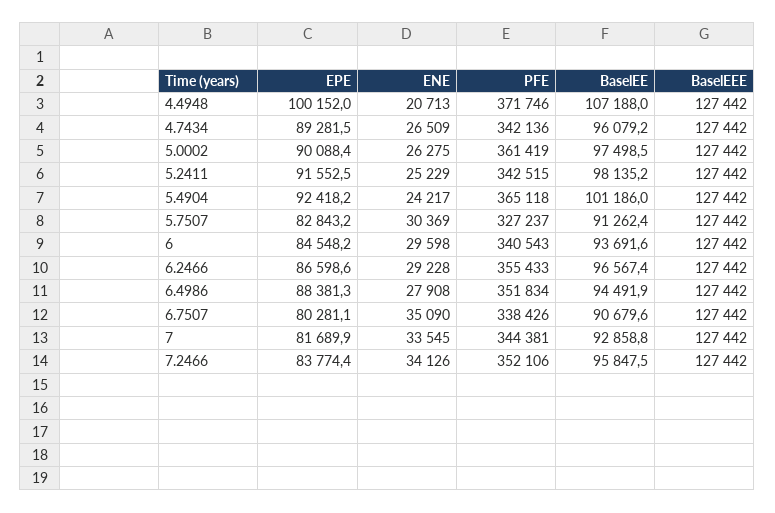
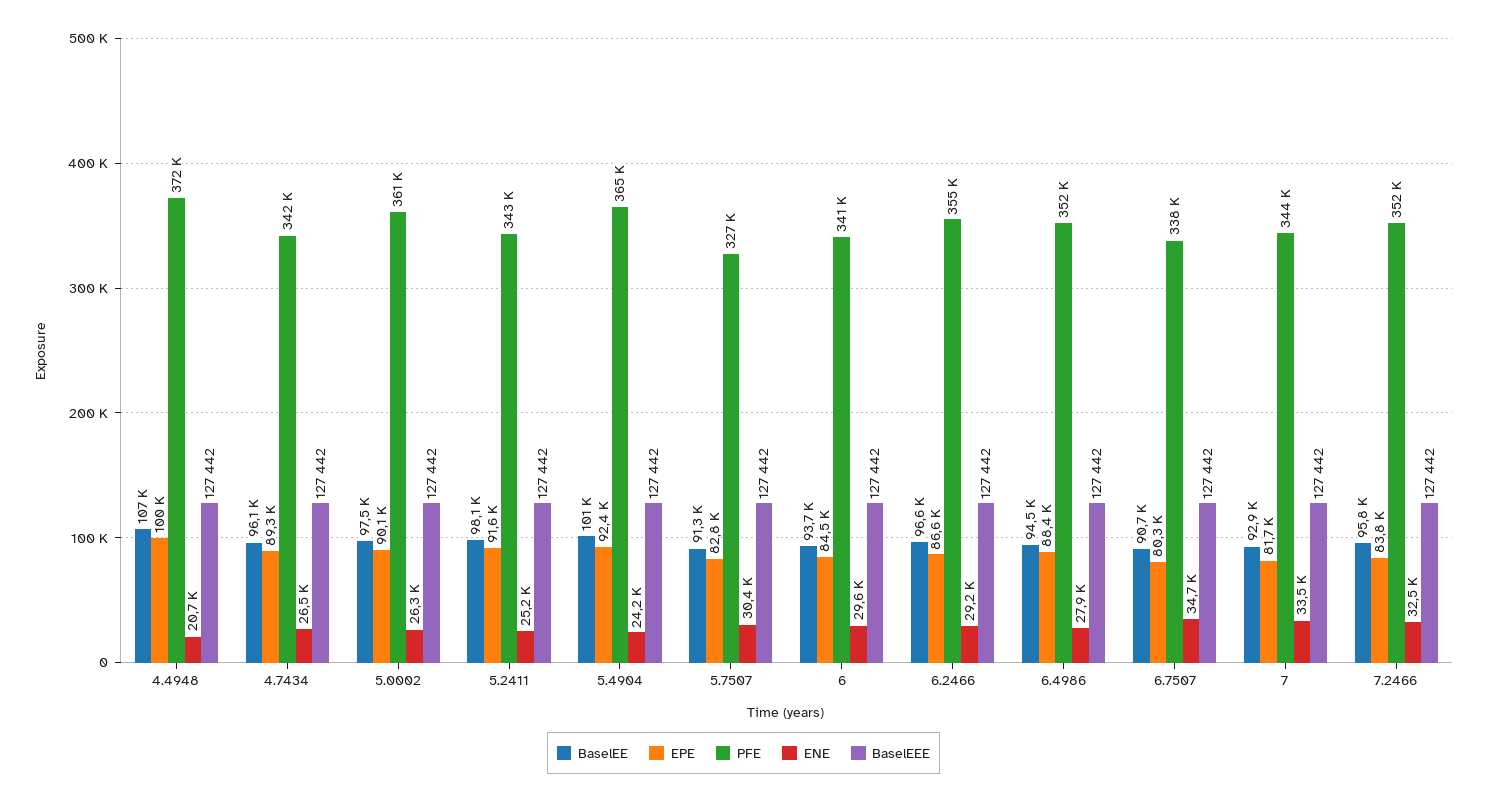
ENE, 6.7507: 35090 -> 34700
ENE, 7.2466: 34126 -> 32500

